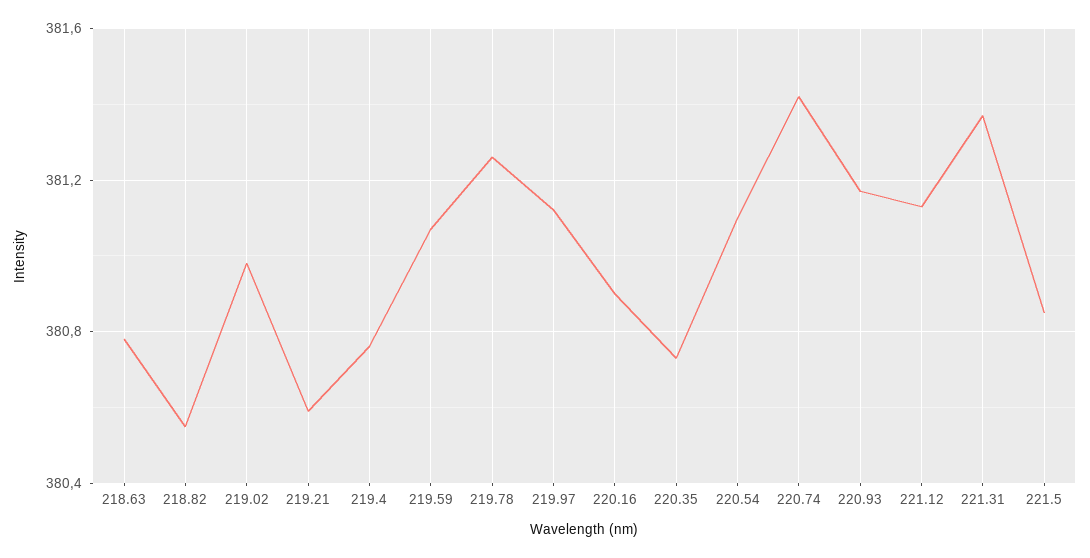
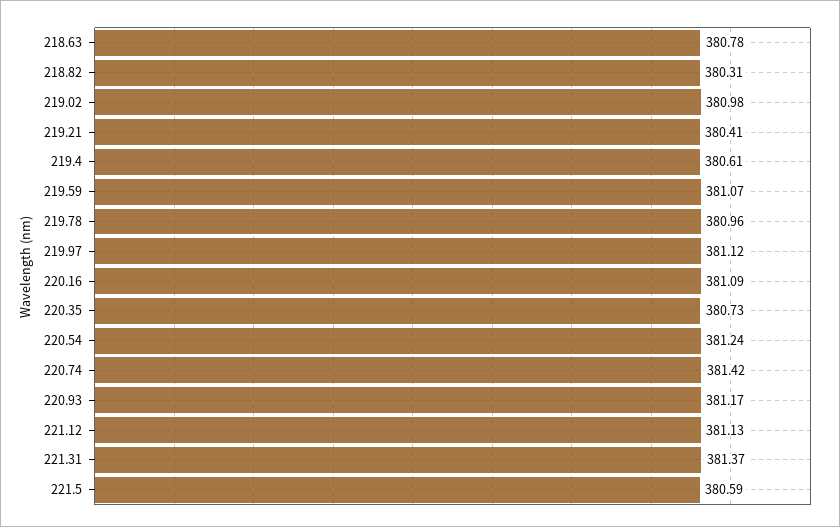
218.82: 380.55 -> 380.31
219.21: 380.6 -> 380.41
219.4: 380.75 -> 380.61
219.78: 381.25 -> 380.96
220.16: 380.9 -> 381.09
220.54: 381.1 -> 381.24
221.5: 380.85 -> 380.59

